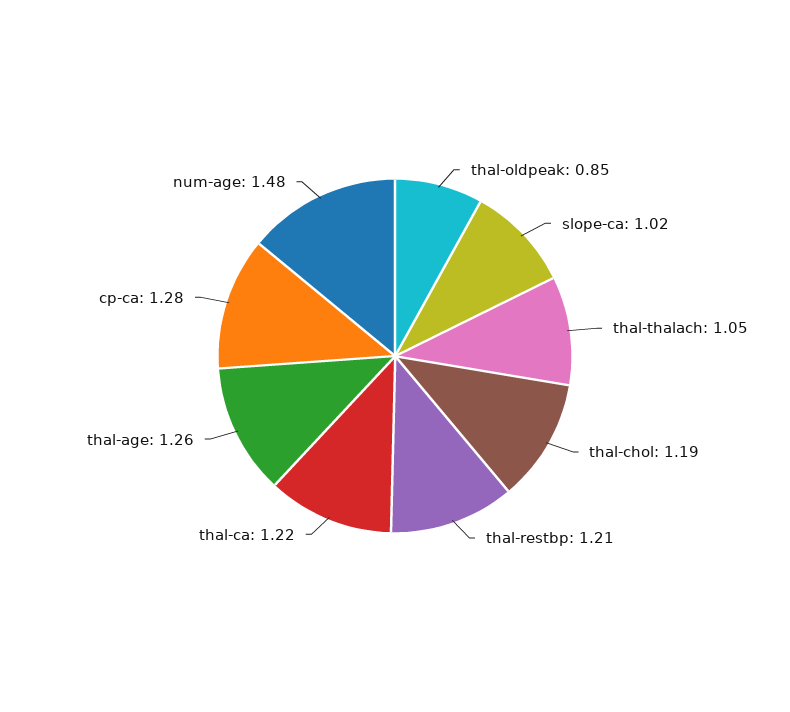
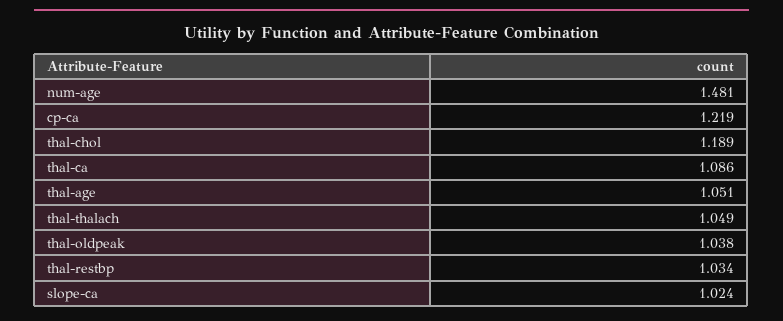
thal-oldpeak: 0.85 -> 1.038
thal-restbp: 1.21 -> 1.034
thal-ca: 1.22 -> 1.086
thal-age: 1.26 -> 1.051
cp-ca: 1.28 -> 1.219

